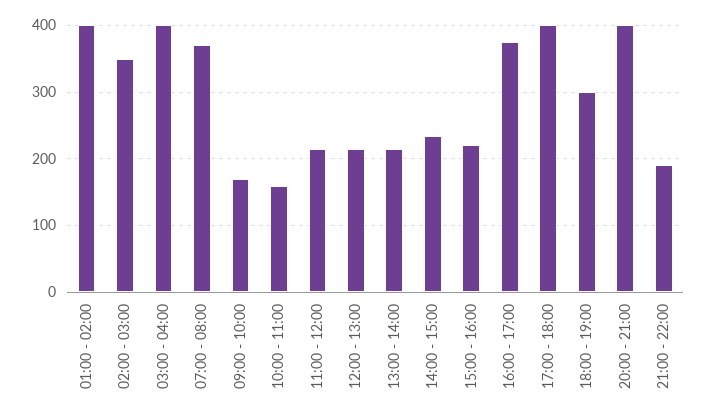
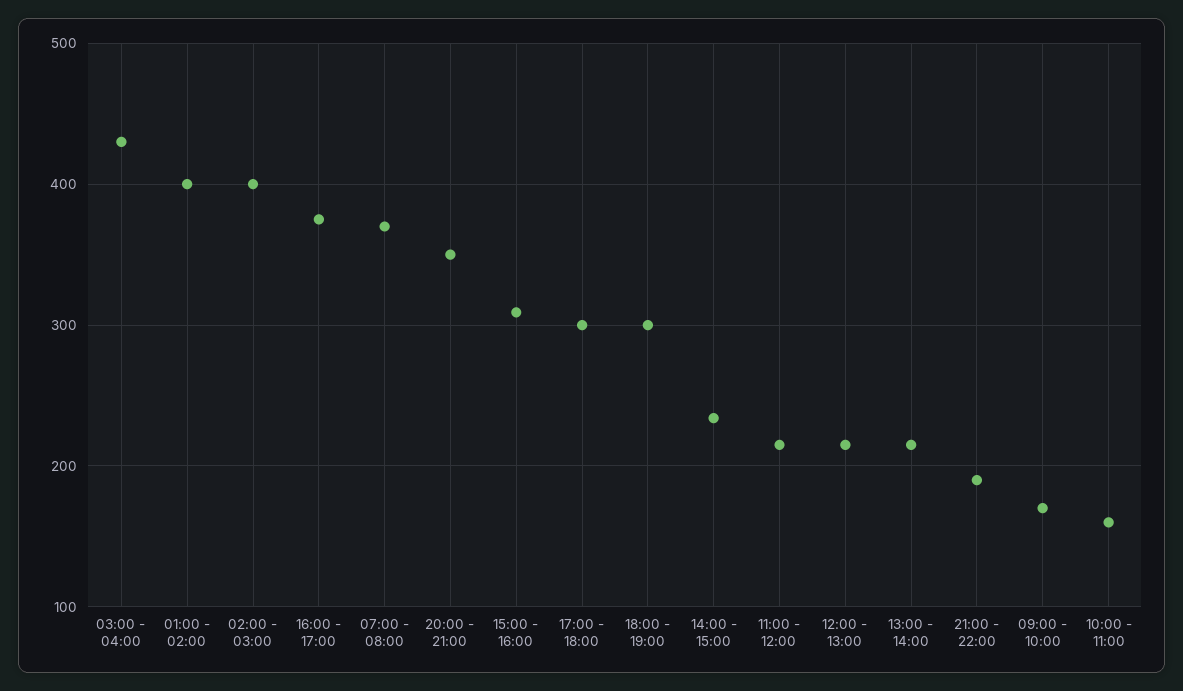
02:00 - 03:00: 350 -> 400
03:00 - 04:00: 400 -> 430
15:00 - 16:00: 220 -> 310
17:00 - 18:00: 400 -> 300
20:00 - 21:00: 400 -> 350

